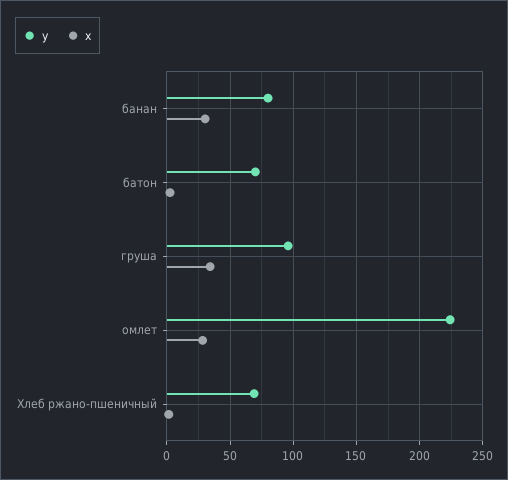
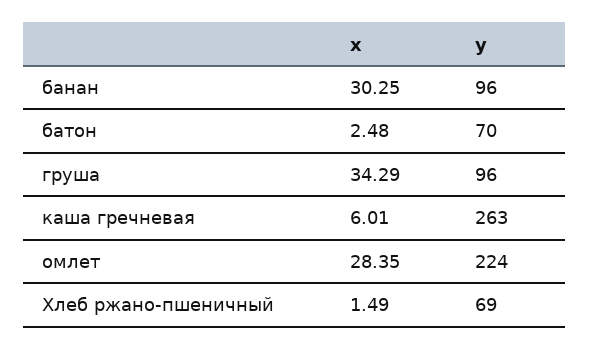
y, банан: 80 -> 96
x, каша гречневая: none -> 6.01
y, каша гречневая: none -> 263

